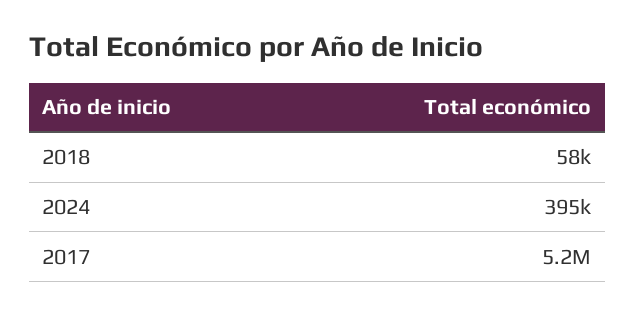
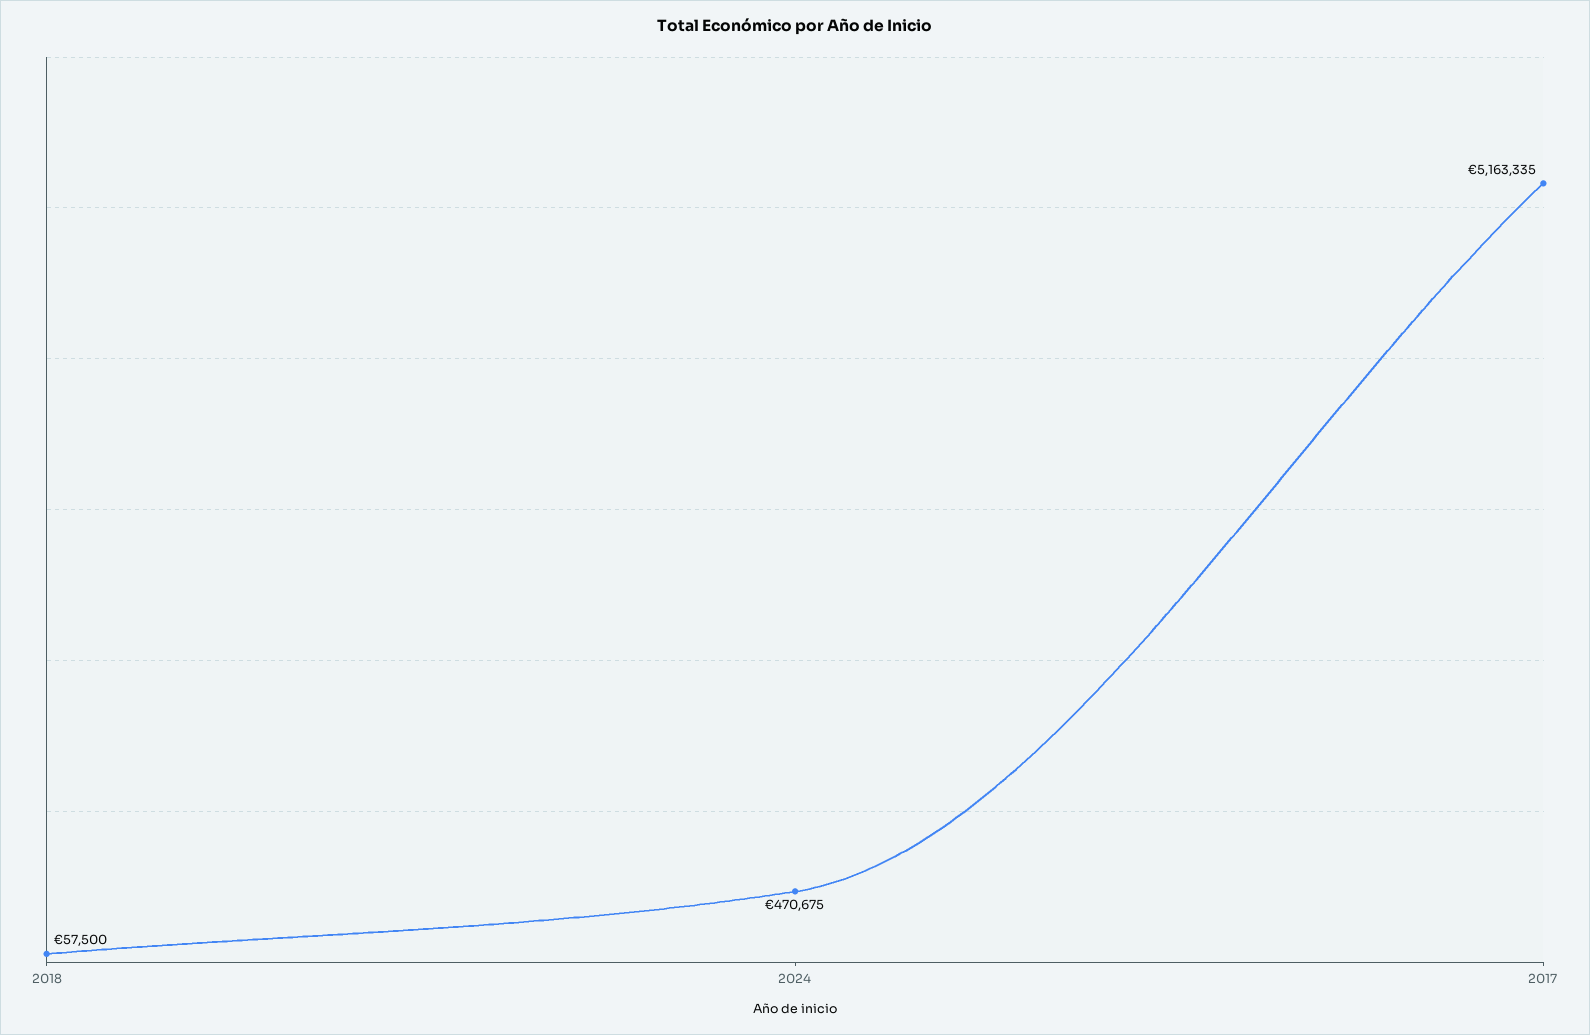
2024: 395000 -> 470675

